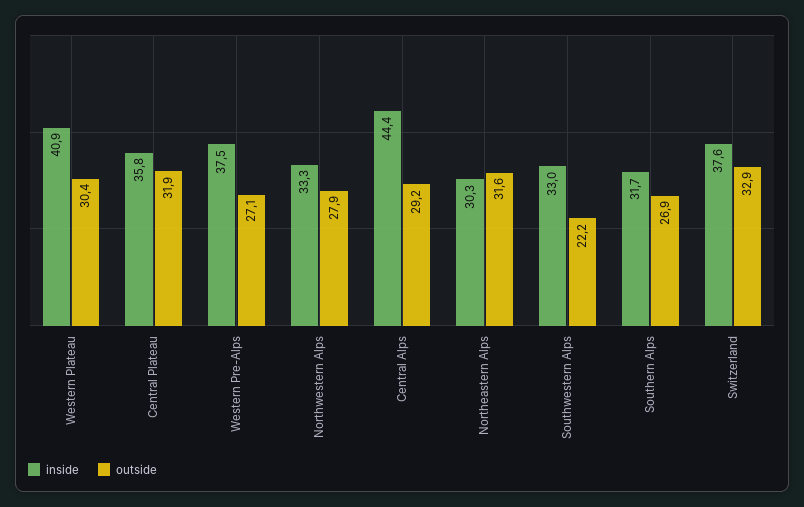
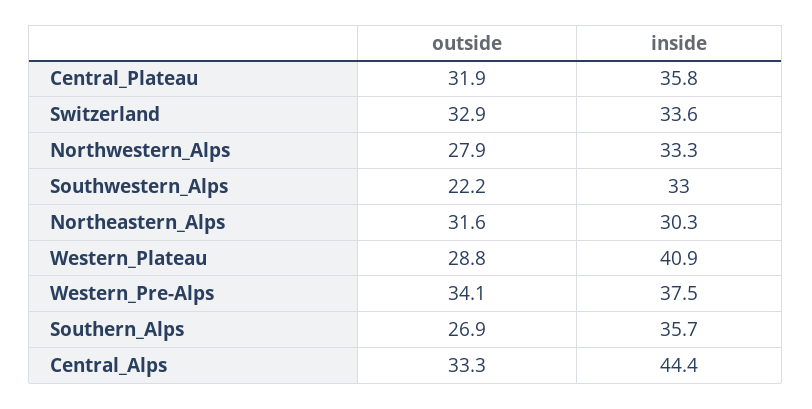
outside, Western Plateau: 30.4 -> 28.8
outside, Western Pre-Alps: 27.1 -> 34.1
outside, Central Alps: 29.2 -> 33.3
inside, Southern Alps: 31.7 -> 35.7
inside, Switzerland: 37.6 -> 33.6

